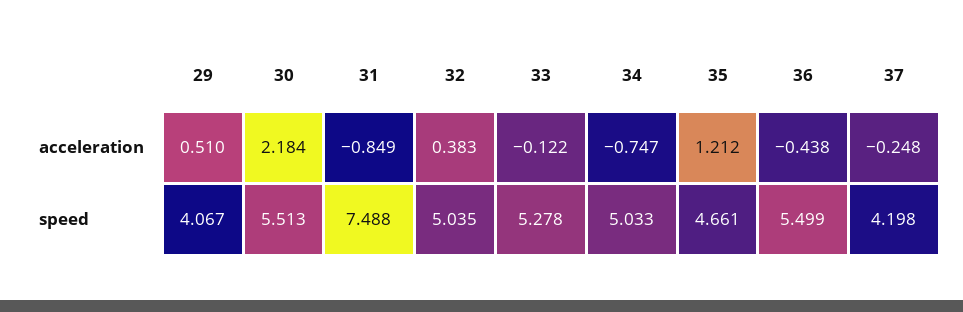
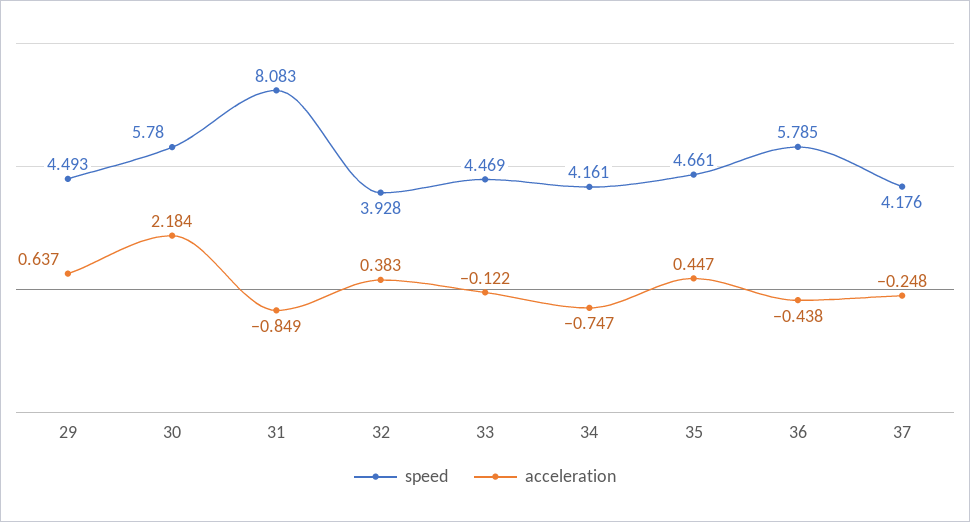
acceleration, 29: 0.51 -> 0.637
acceleration, 35: 1.212 -> 0.447
speed, 29: 4.067 -> 4.493
speed, 30: 5.513 -> 5.78
speed, 31: 7.488 -> 8.083
speed, 32: 5.035 -> 3.928
speed, 33: 5.278 -> 4.469
speed, 34: 5.033 -> 4.161
speed, 36: 5.499 -> 5.785
speed, 37: 4.198 -> 4.176

